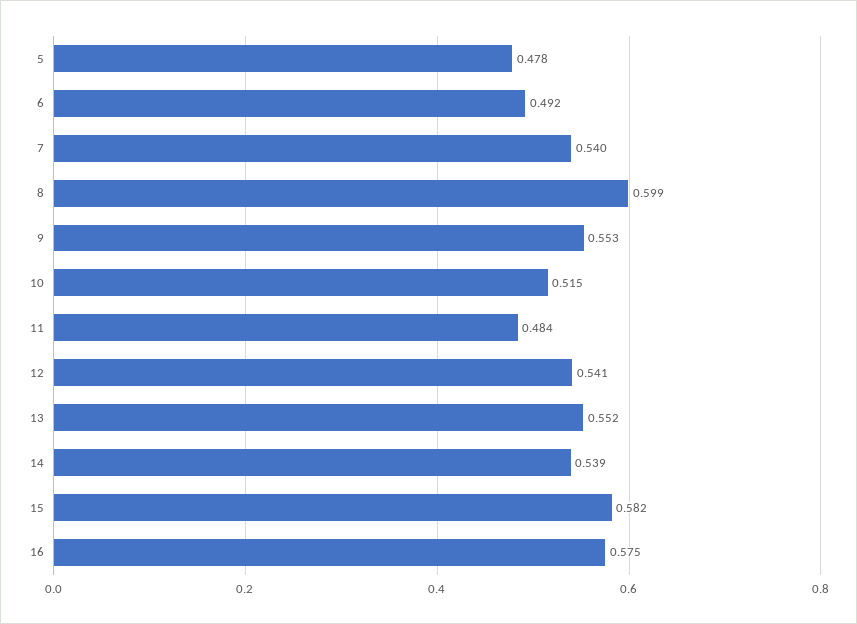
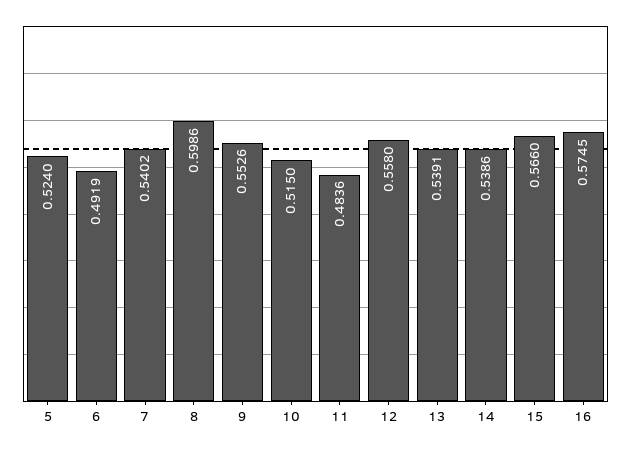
5: 0.478 -> 0.524
12: 0.541 -> 0.558
13: 0.552 -> 0.5391
15: 0.582 -> 0.566

